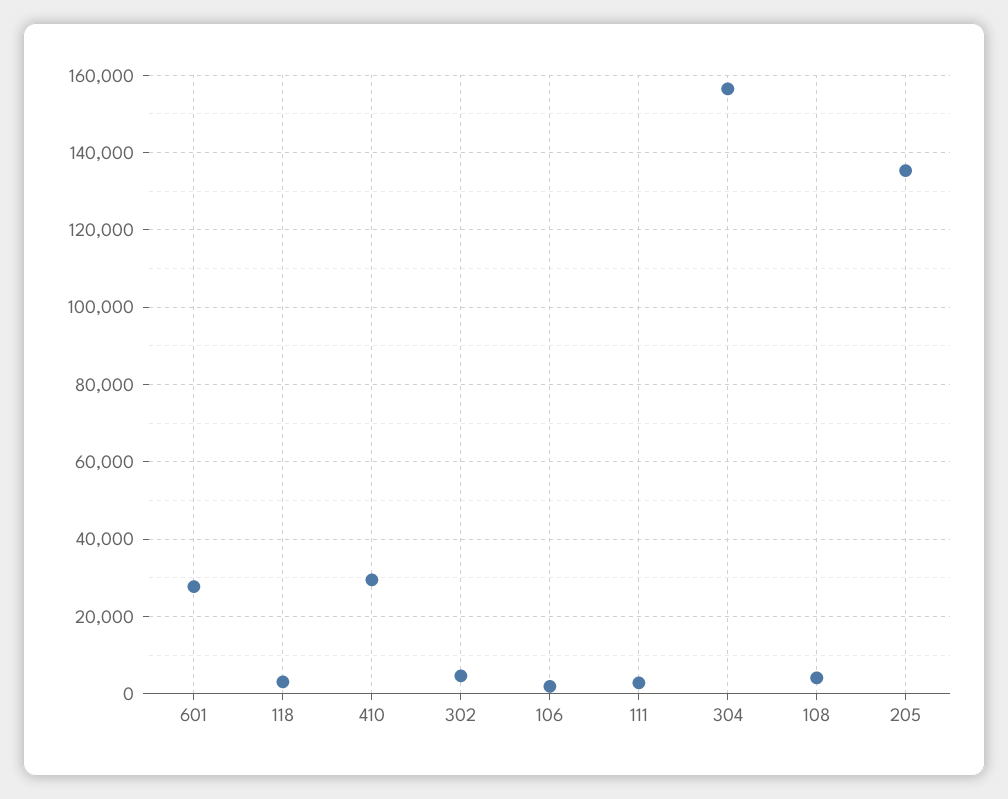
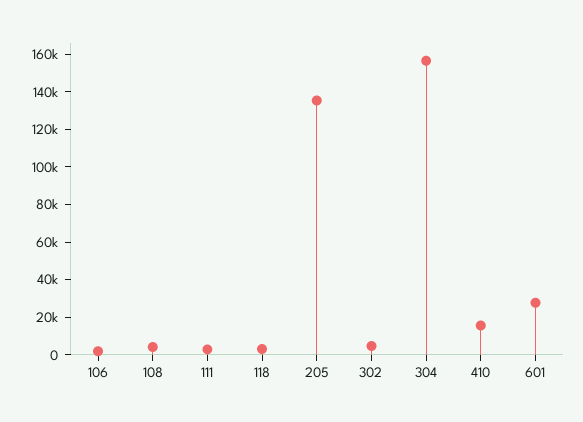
410: 30000 -> 15000

